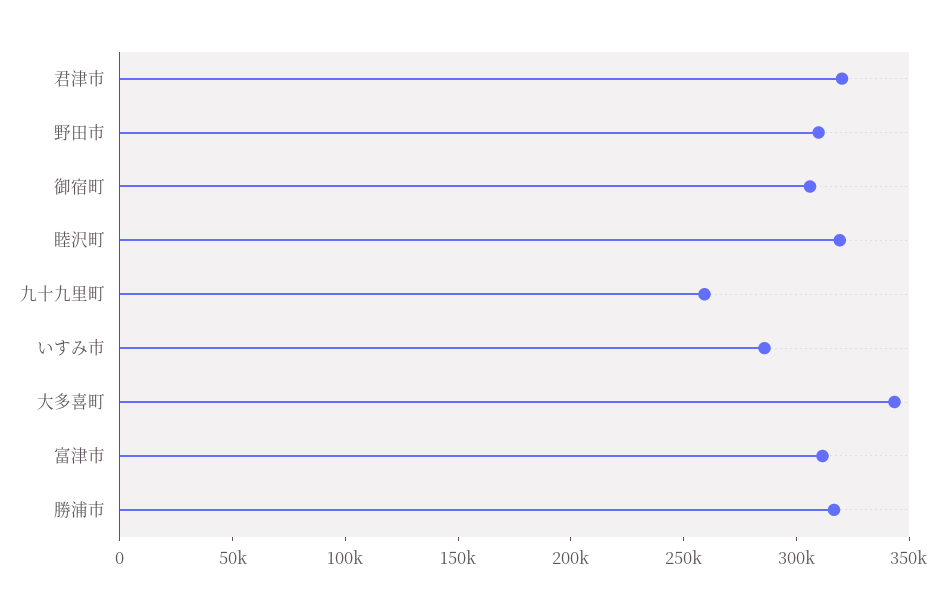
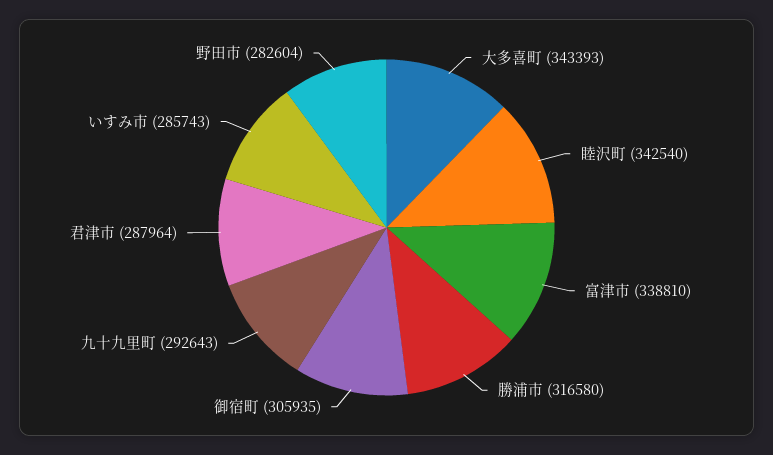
君津市: 320000 -> 287964
野田市: 310000 -> 282604
睦沢町: 320000 -> 342540
九十九里町: 260000 -> 292643
富津市: 310000 -> 338810

